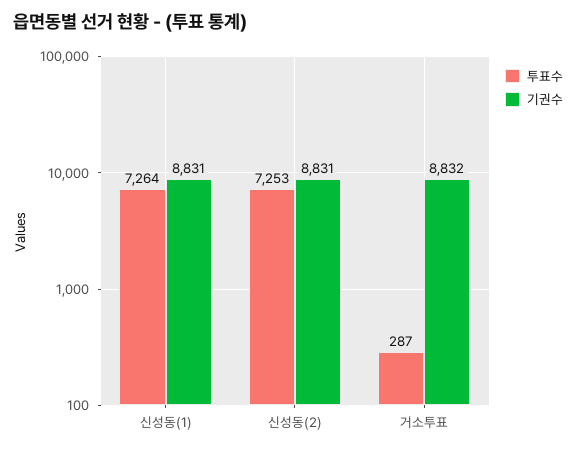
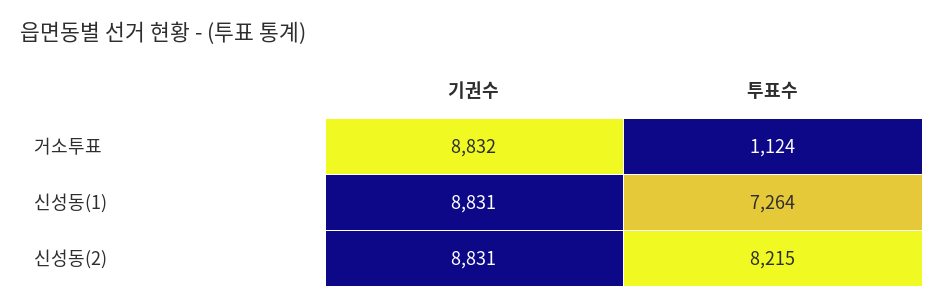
투표수, 신성동(2): 7253 -> 8215
투표수, 거소투표: 287 -> 1124

